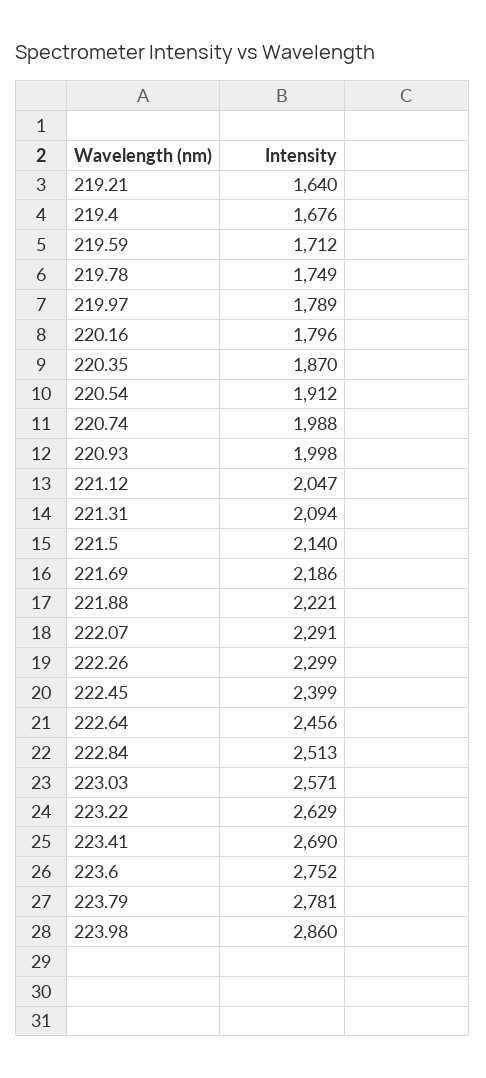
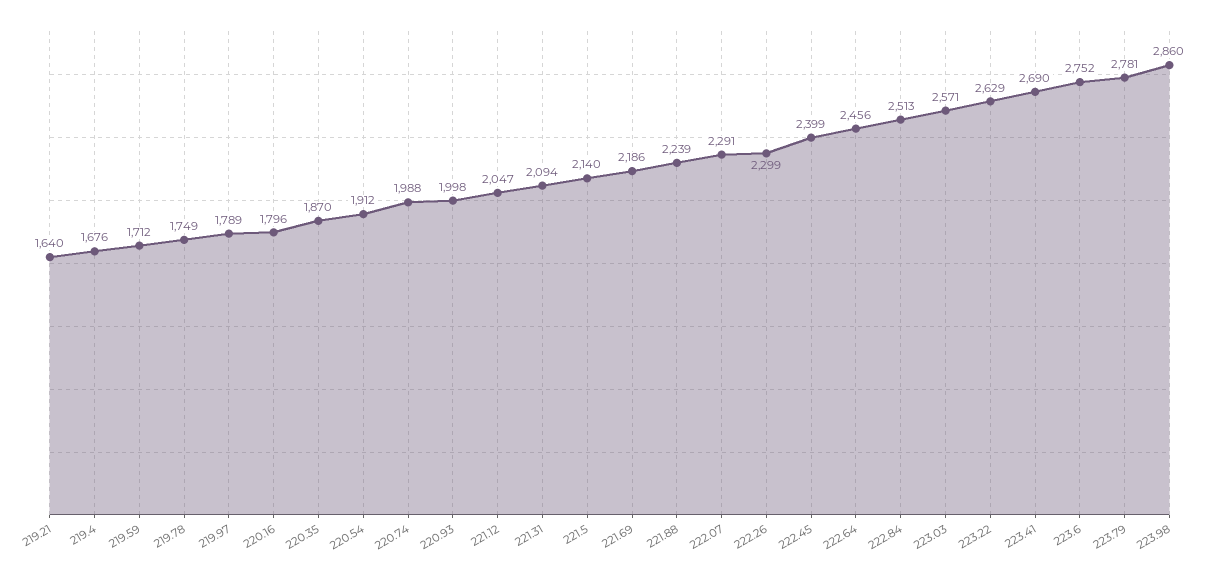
221.88: 2221 -> 2239

